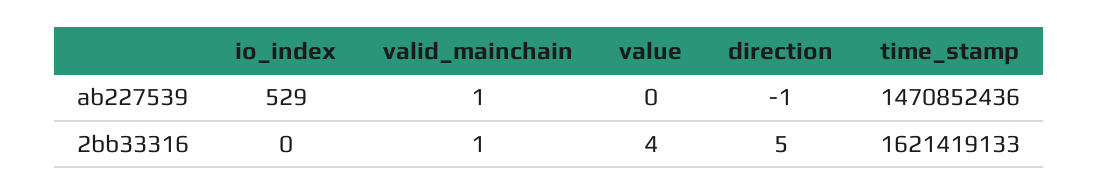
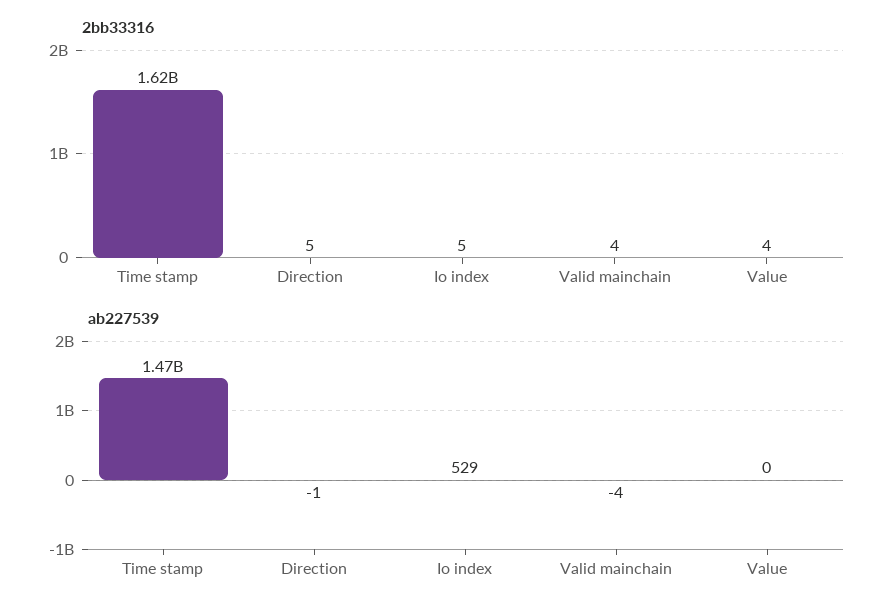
ab227539, valid_mainchain: 1 -> -4
2bb33316, io_index: 0 -> 5
2bb33316, valid_mainchain: 1 -> 4

